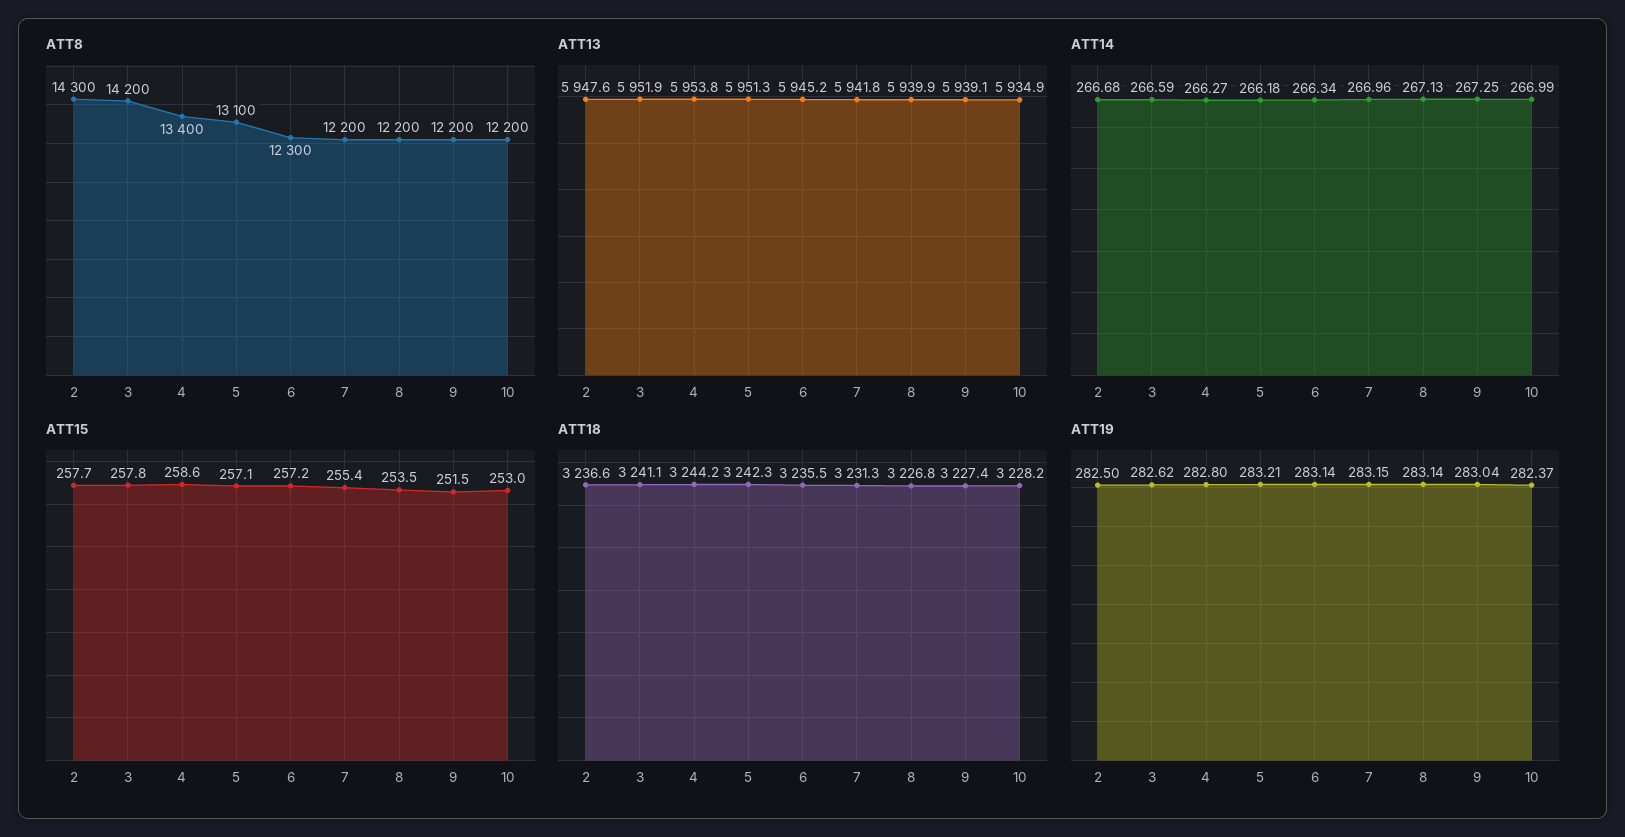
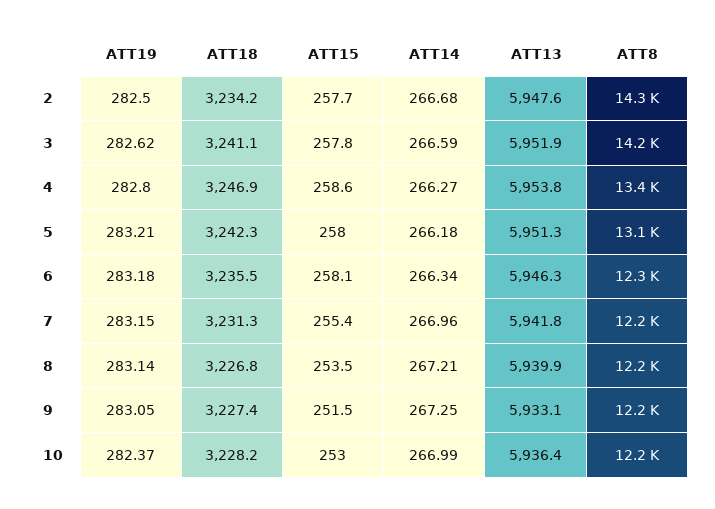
ATT13, 6: 5945.2 -> 5946.3
ATT13, 9: 5939.1 -> 5933.1
ATT13, 10: 5934.9 -> 5936.4
ATT14, 8: 267.13 -> 267.21
ATT15, 5: 257.1 -> 258
ATT15, 6: 257.2 -> 258.1
ATT18, 2: 3236.6 -> 3234.2
ATT18, 4: 3244.2 -> 3246.9
ATT19, 6: 283.14 -> 283.18
ATT19, 9: 283.04 -> 283.05

